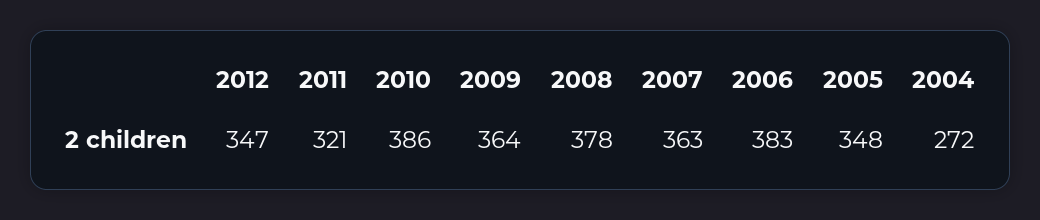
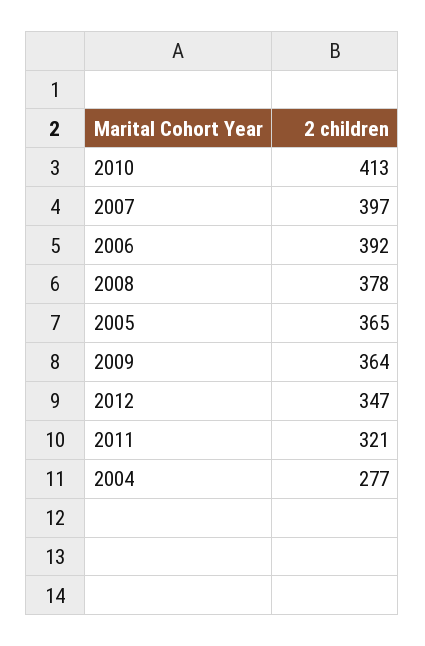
2010: 386 -> 413
2007: 363 -> 397
2006: 383 -> 392
2005: 348 -> 365
2004: 272 -> 277

